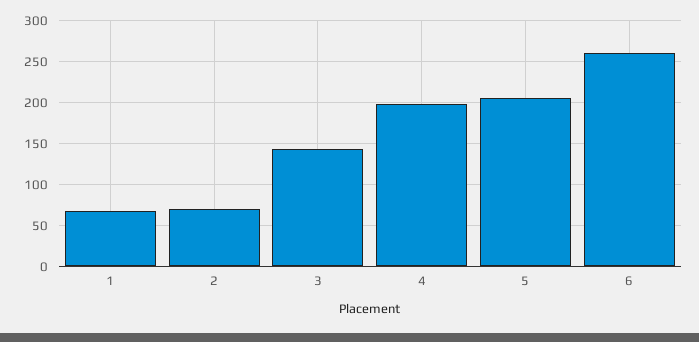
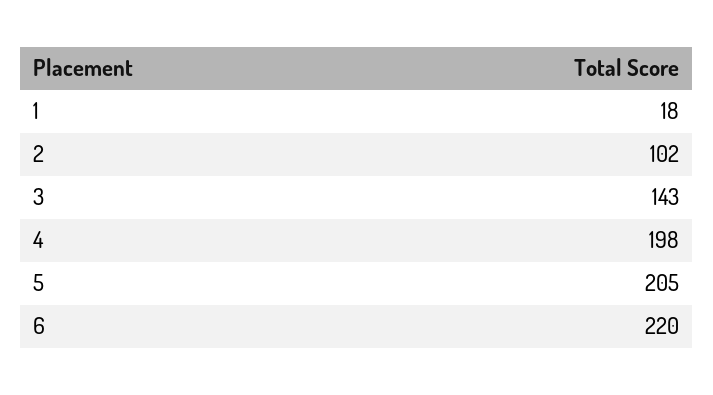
1: 70 -> 18
2: 70 -> 102
6: 260 -> 220

